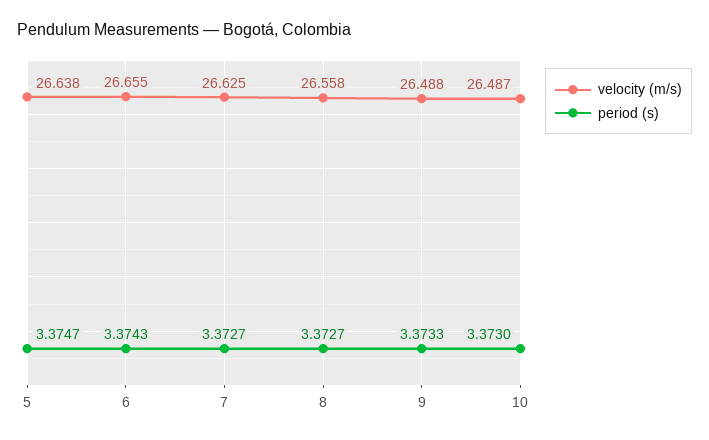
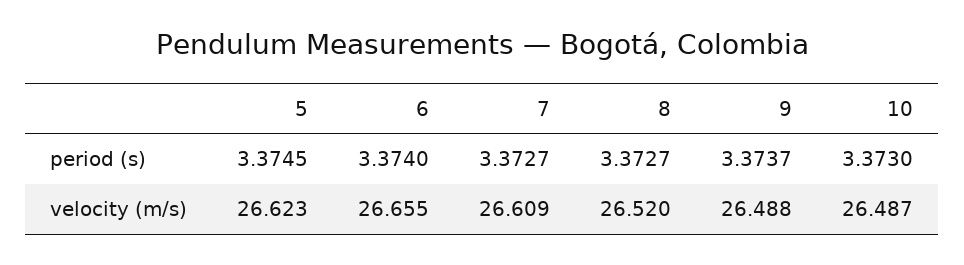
velocity (m/s), 5: 26.638 -> 26.623
period (s), 5: 3.3747 -> 3.3745
period (s), 6: 3.3743 -> 3.374
velocity (m/s), 7: 26.625 -> 26.609
velocity (m/s), 8: 26.558 -> 26.52
period (s), 9: 3.3733 -> 3.3737

